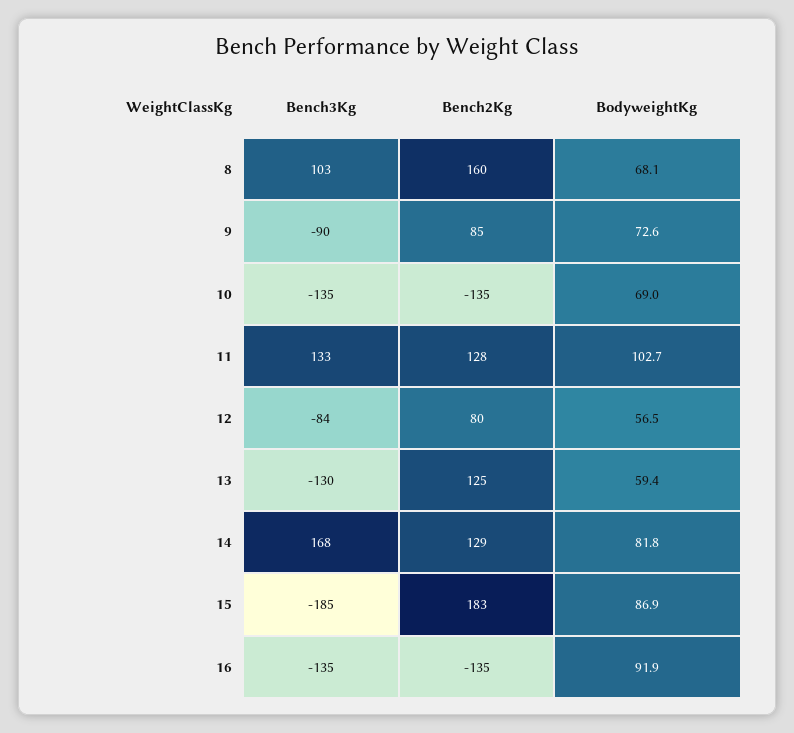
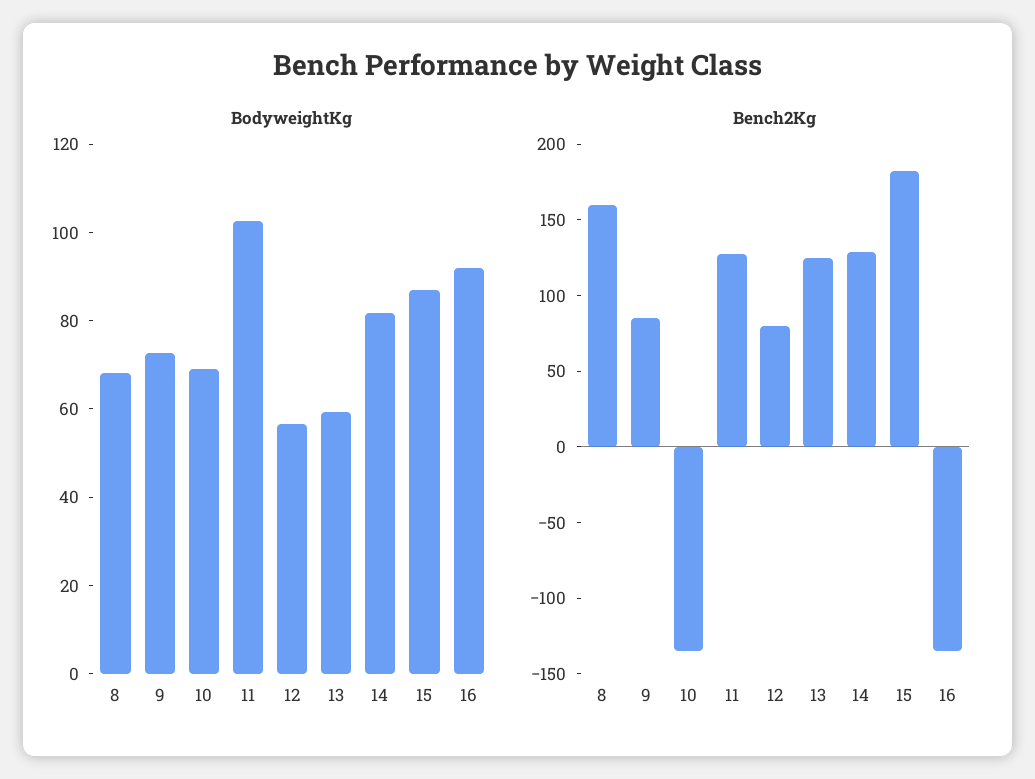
Bench3Kg, 8: 103 -> none
Bench3Kg, 9: -90 -> none
Bench3Kg, 10: -135 -> none
Bench3Kg, 11: 133 -> none
Bench3Kg, 12: -84 -> none
Bench3Kg, 13: -130 -> none
Bench3Kg, 14: 168 -> none
Bench3Kg, 15: -185 -> none
Bench3Kg, 16: -135 -> none

